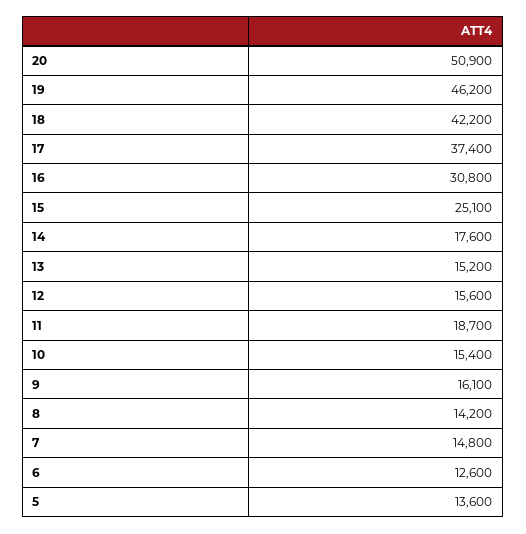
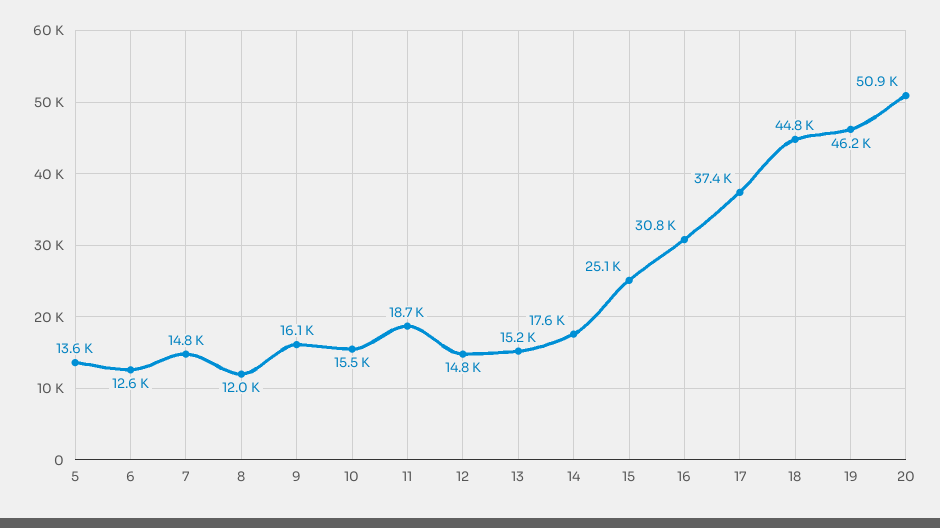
18: 42200 -> 44800
12: 15600 -> 14800
10: 15400 -> 15500
8: 14200 -> 12000

